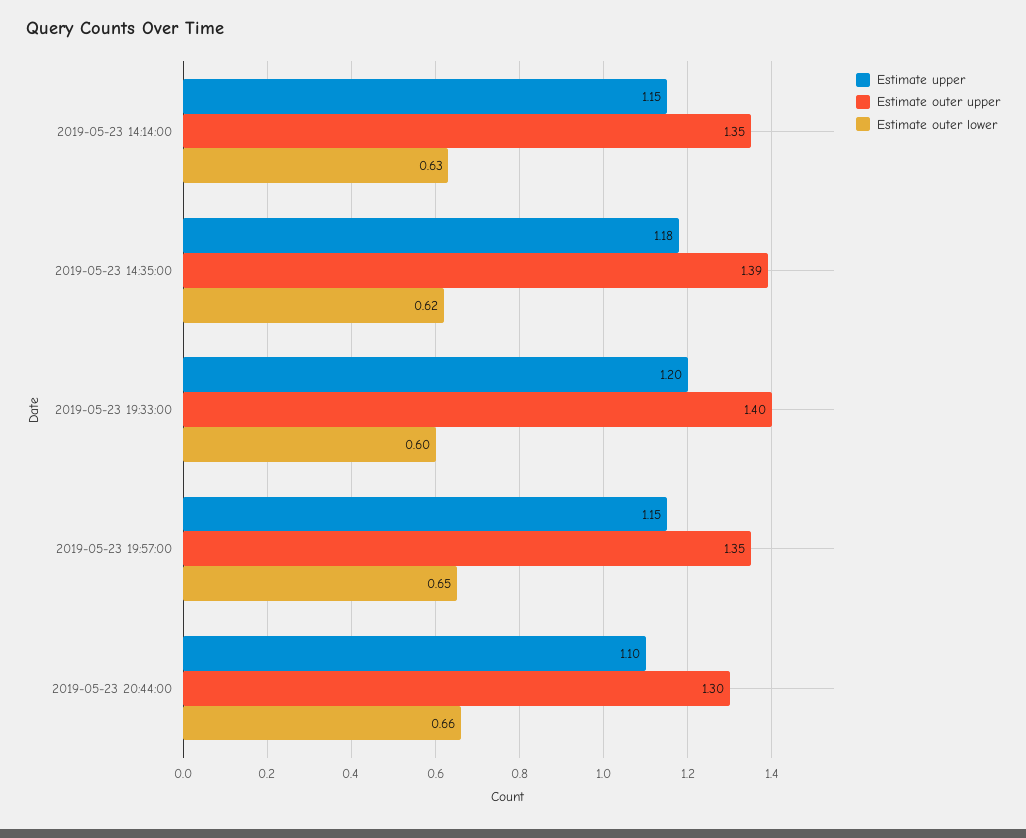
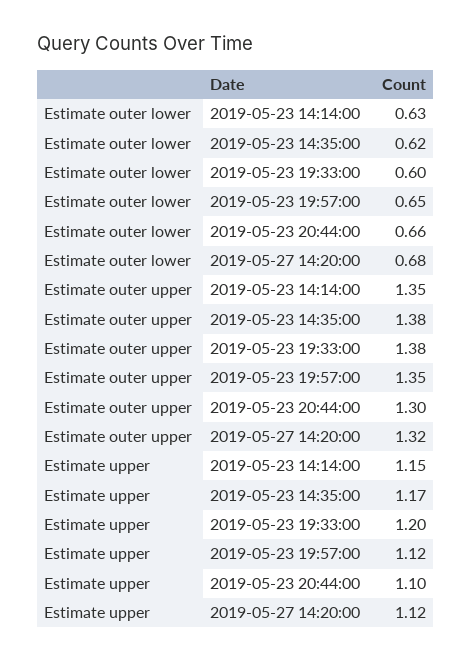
Estimate upper, 2019-05-23 14:35:00: 1.18 -> 1.17
Estimate outer upper, 2019-05-23 14:35:00: 1.39 -> 1.38
Estimate outer upper, 2019-05-23 19:33:00: 1.4 -> 1.38
Estimate upper, 2019-05-23 19:57:00: 1.15 -> 1.12
Estimate outer lower, 2019-05-27 14:20:00: none -> 0.68
Estimate outer upper, 2019-05-27 14:20:00: none -> 1.32
Estimate upper, 2019-05-27 14:20:00: none -> 1.12

